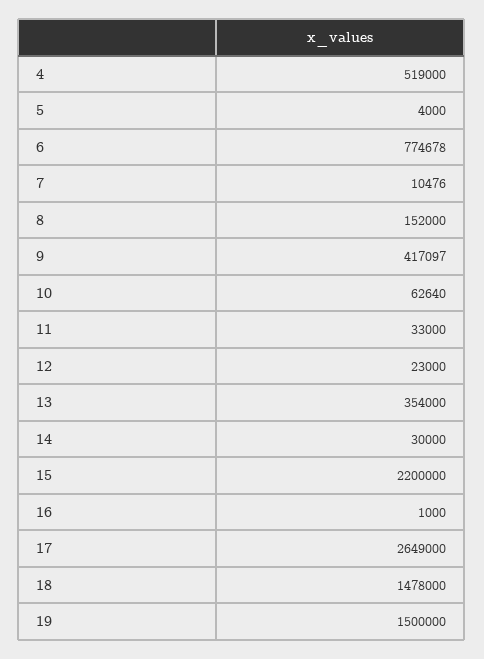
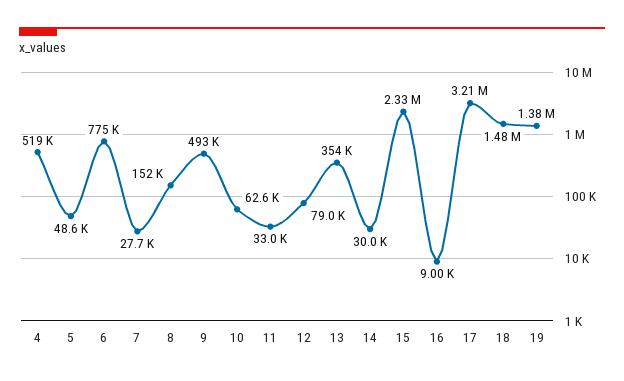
5: 4000 -> 48600
7: 10476 -> 27700
9: 417097 -> 493000
12: 23000 -> 79000
15: 2200000 -> 2330000
16: 1000 -> 9000
17: 2649000 -> 3210000
19: 1500000 -> 1380000

